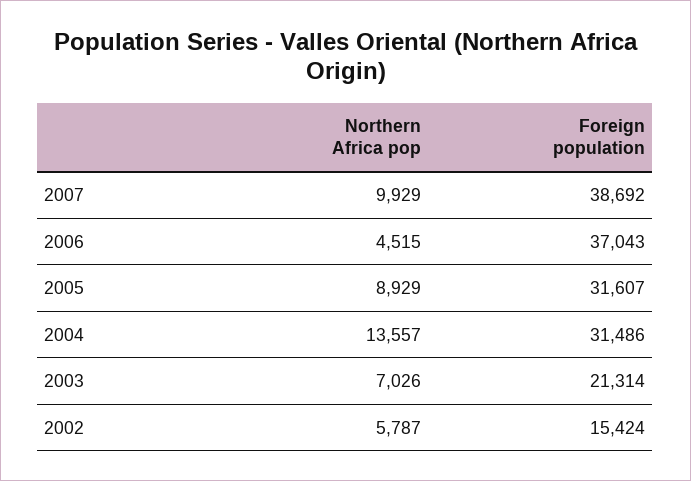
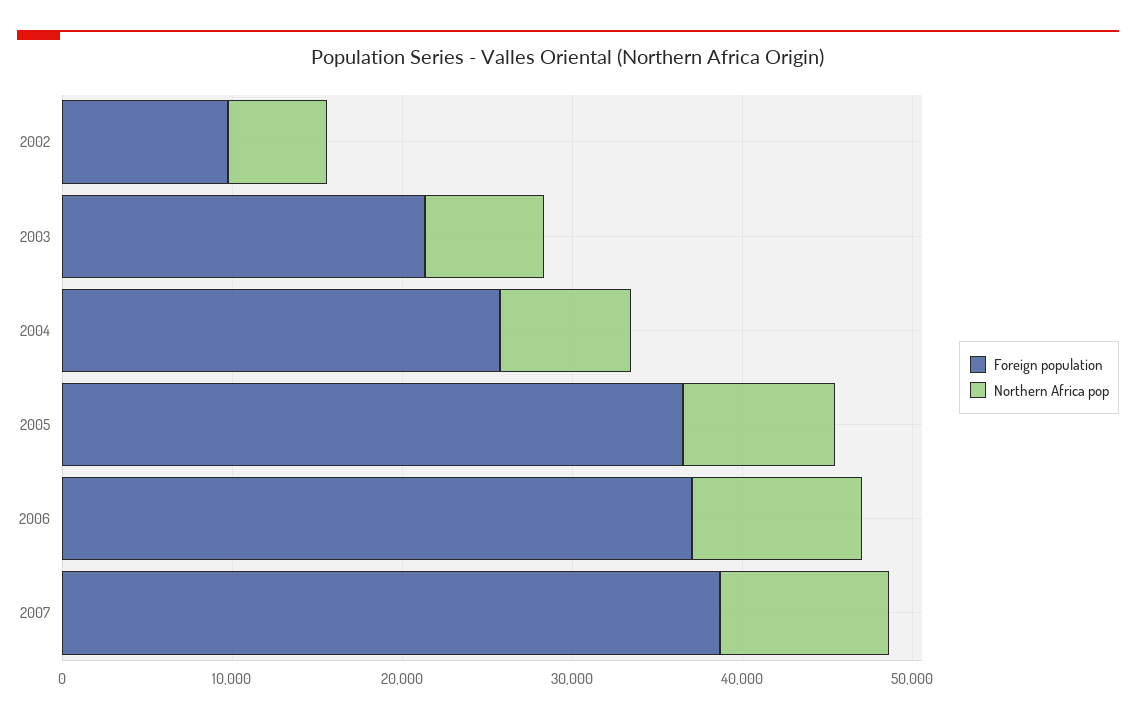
Northern Africa pop, 2006: 4515 -> 10000
Foreign population, 2005: 31607 -> 36000
Northern Africa pop, 2004: 13557 -> 8000
Foreign population, 2004: 31486 -> 26000
Foreign population, 2002: 15424 -> 10000

